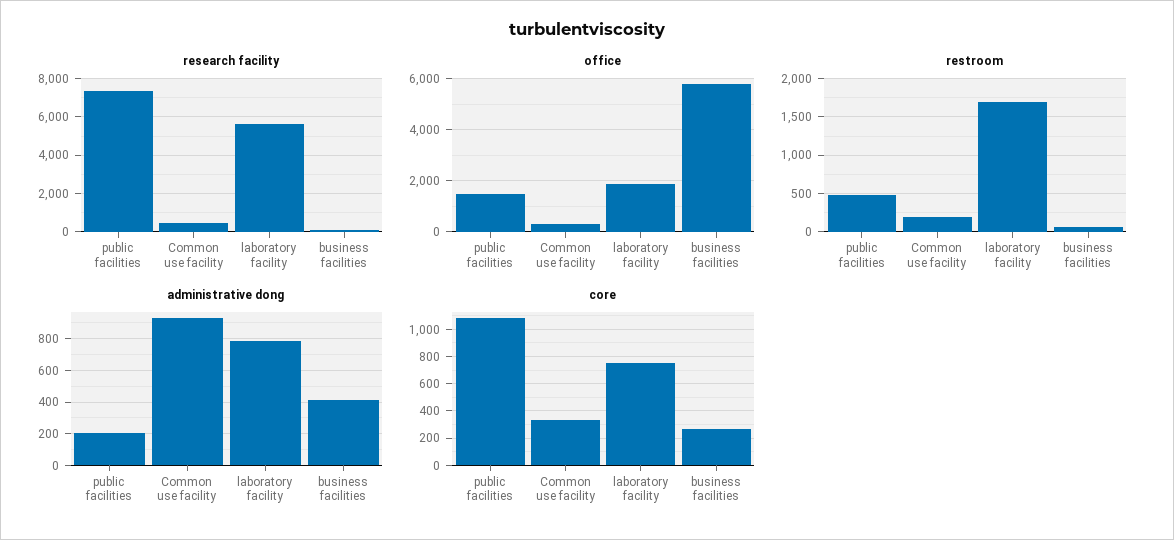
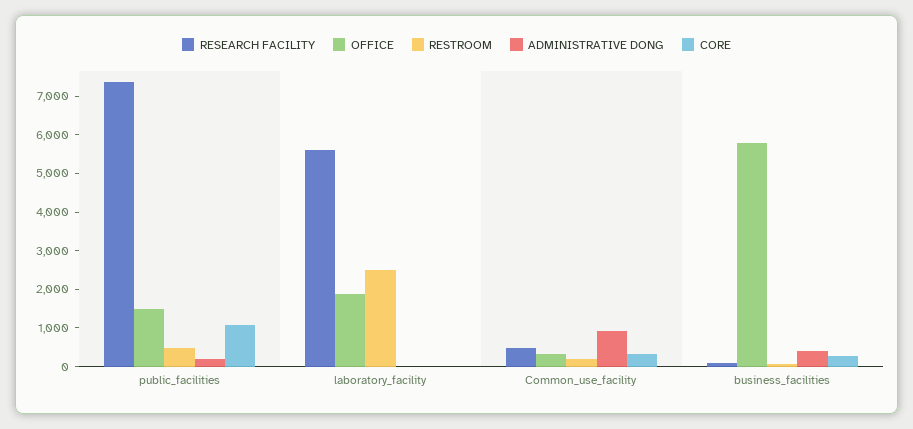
restroom, laboratory facility: 1700 -> 2500
administrative dong, laboratory facility: 800 -> 0
core, laboratory facility: 750 -> 0

